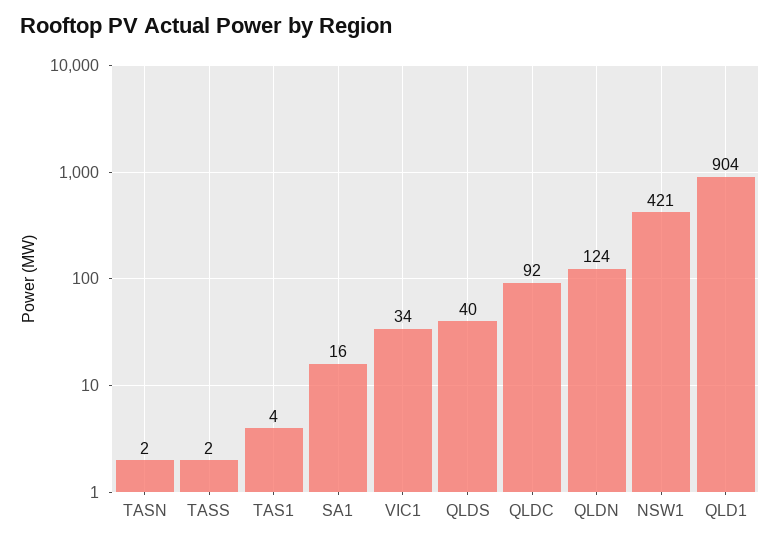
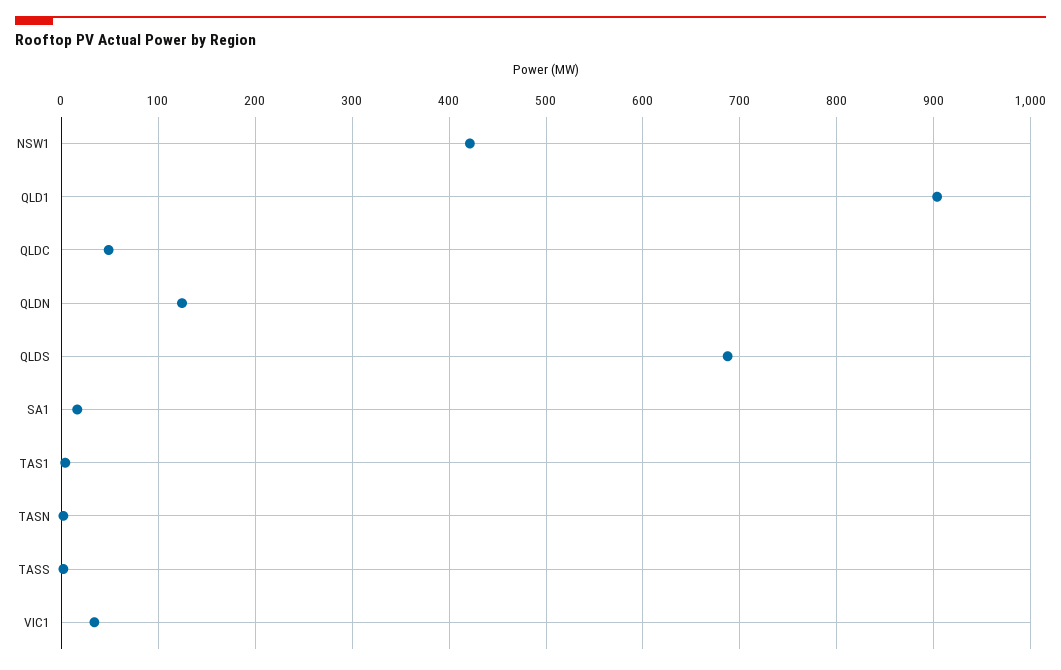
QLDS: 40 -> 690
QLDC: 92 -> 50

